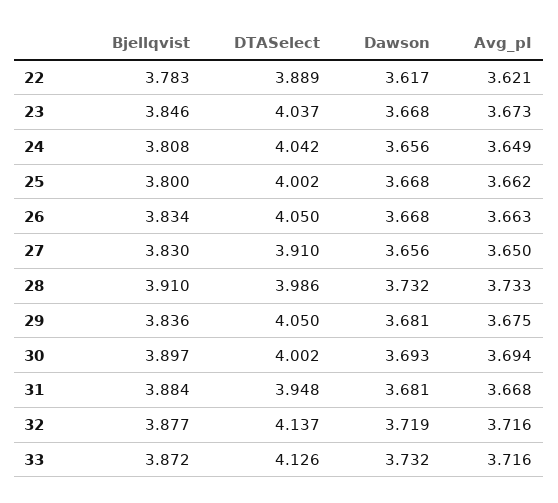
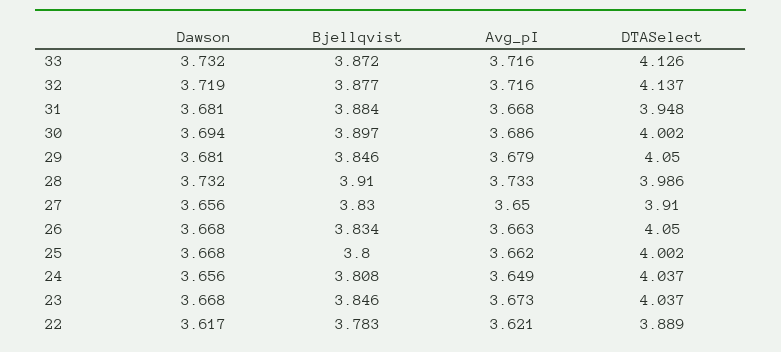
DTASelect, 24: 4.042 -> 4.037
Bjellqvist, 29: 3.836 -> 3.846
Avg_pI, 29: 3.675 -> 3.679
Dawson, 30: 3.693 -> 3.694
Avg_pI, 30: 3.694 -> 3.686

